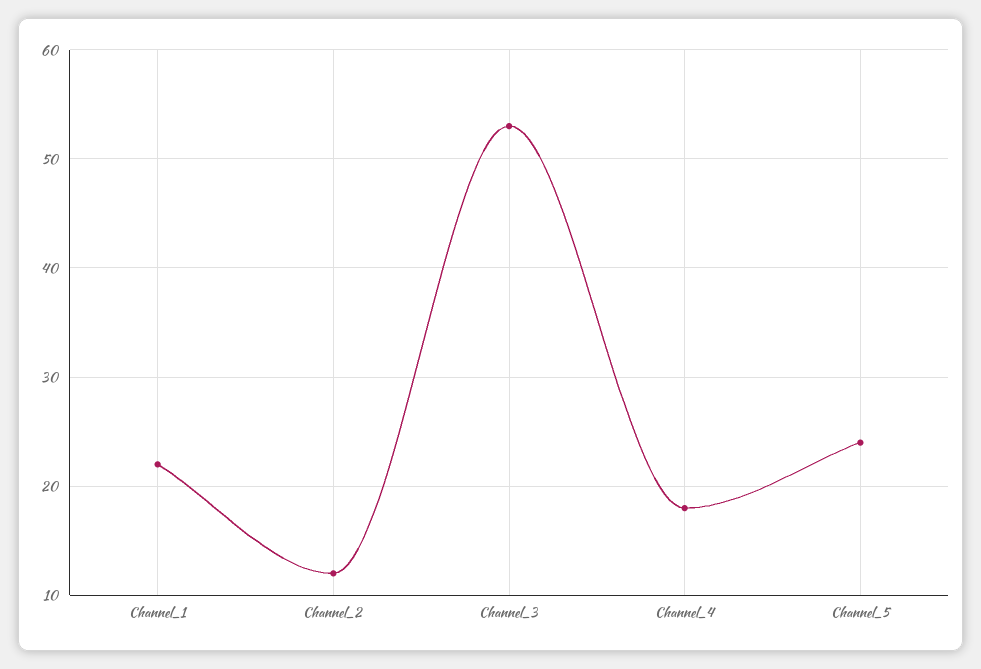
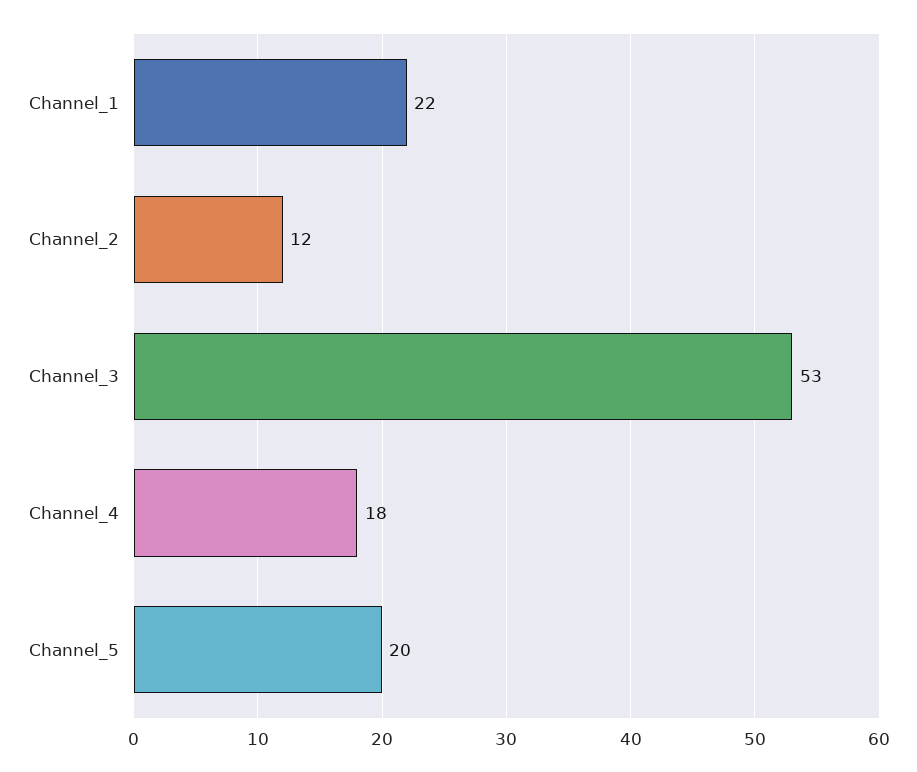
Channel_5: 24 -> 20

